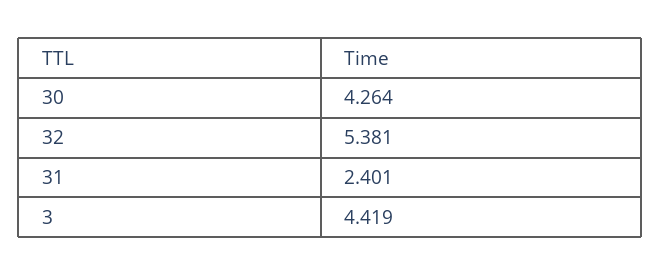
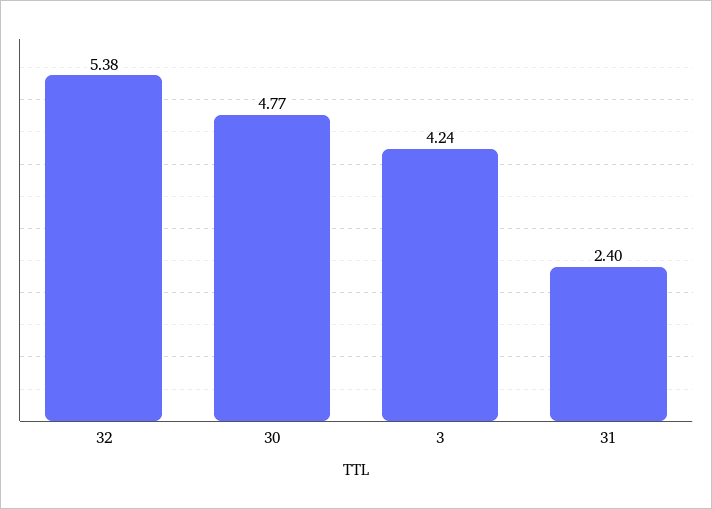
30: 4.264 -> 4.77
3: 4.419 -> 4.24

